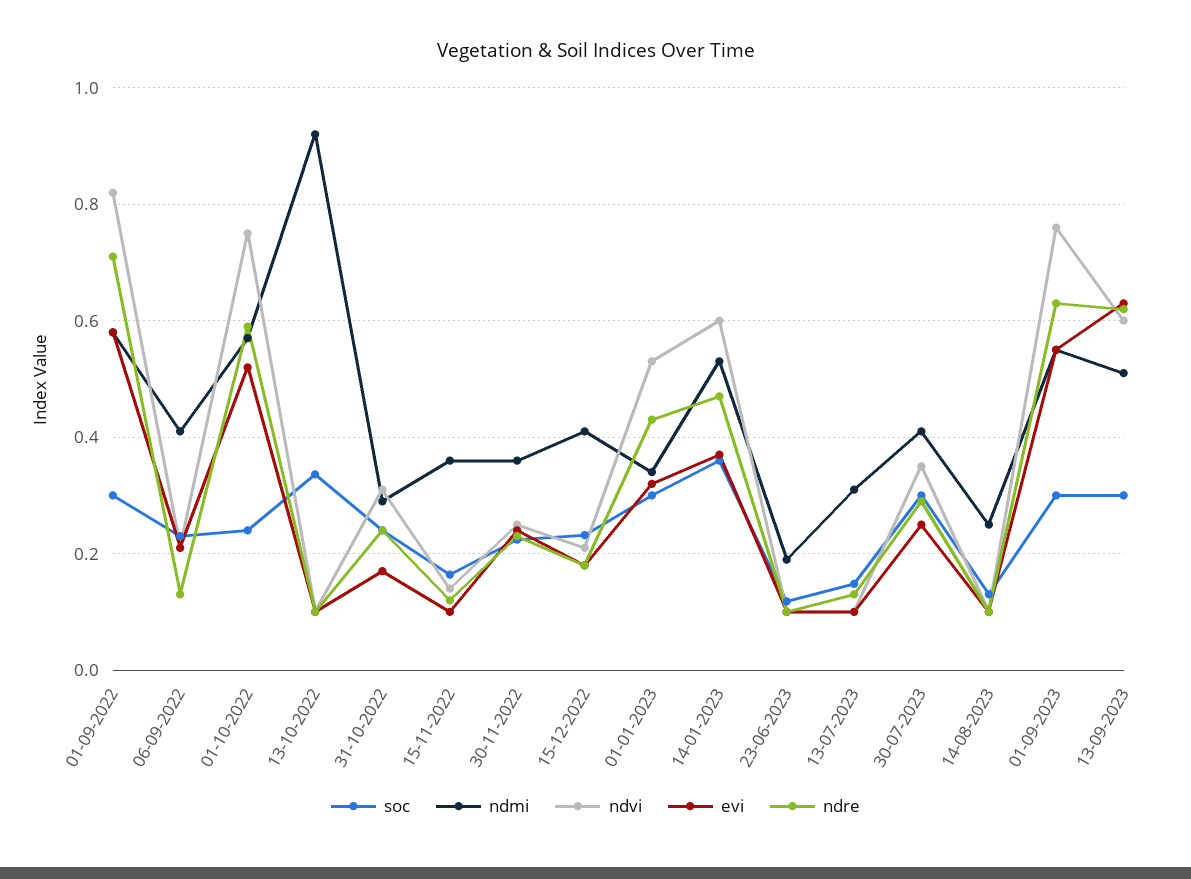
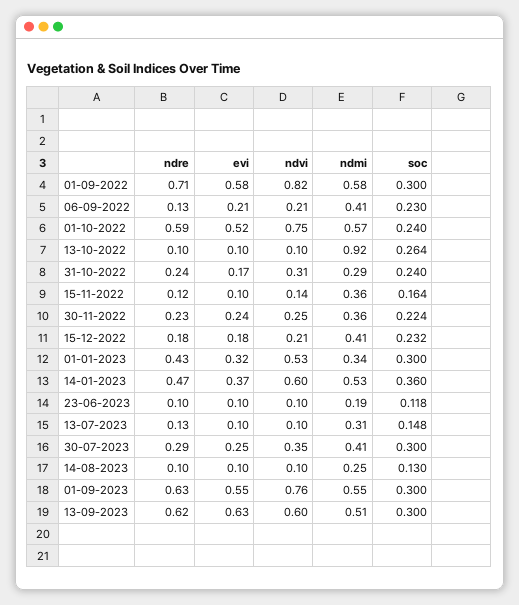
soc, 13-10-2022: 0.34 -> 0.264

